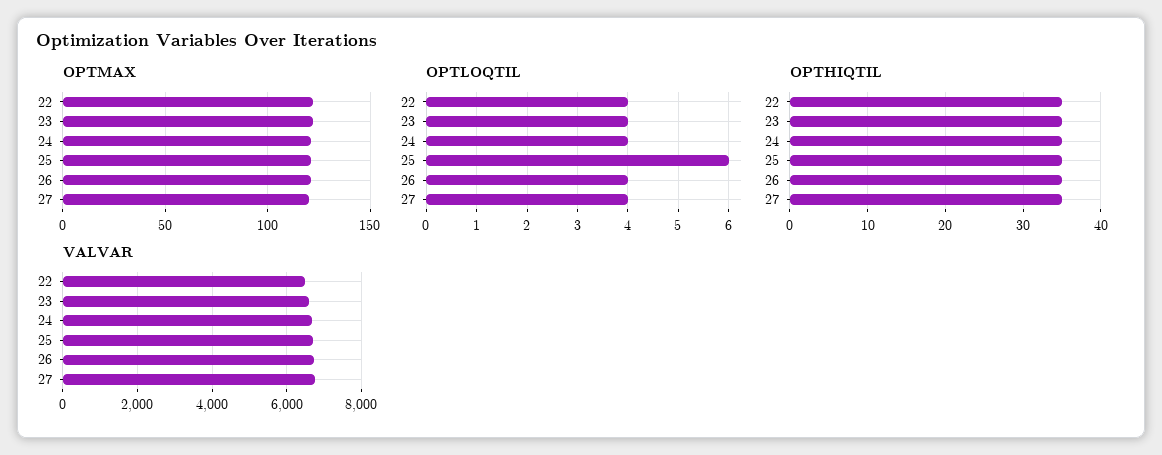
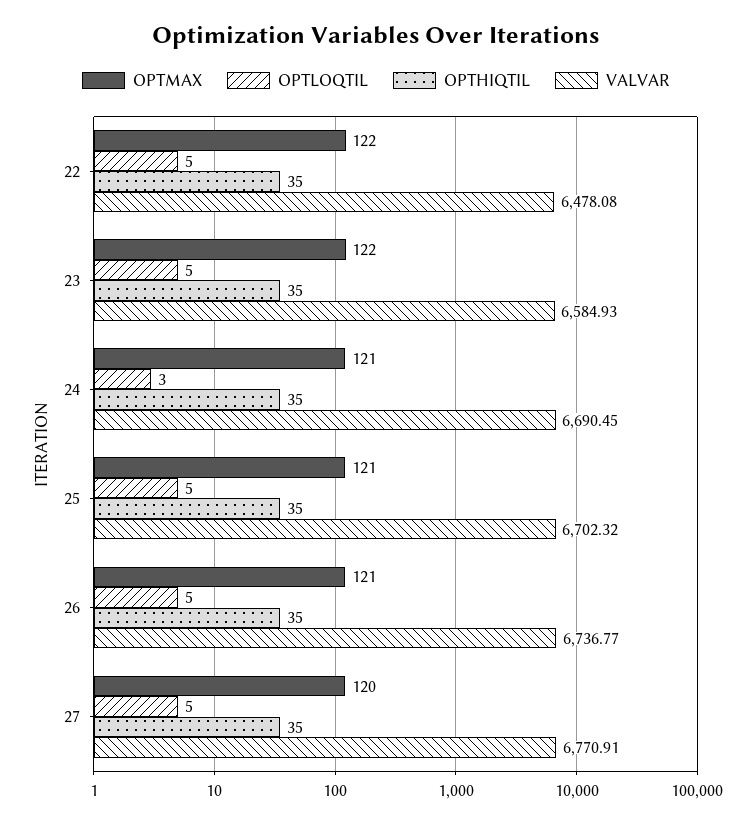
OPTLOQTIL, 22: 4 -> 5
OPTLOQTIL, 23: 4 -> 5
OPTLOQTIL, 24: 4 -> 3
OPTLOQTIL, 25: 6 -> 5
OPTLOQTIL, 26: 4 -> 5
OPTLOQTIL, 27: 4 -> 5

